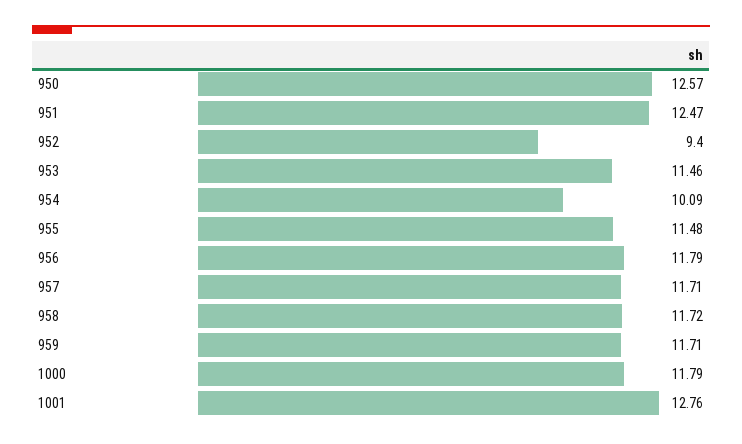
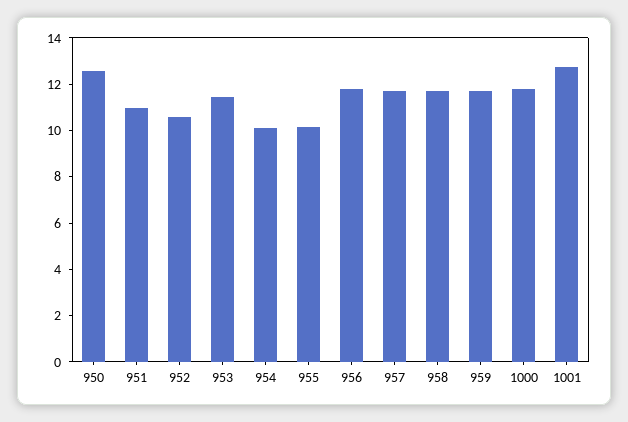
951: 12.47 -> 11
952: 9.4 -> 10.5
955: 11.48 -> 10

